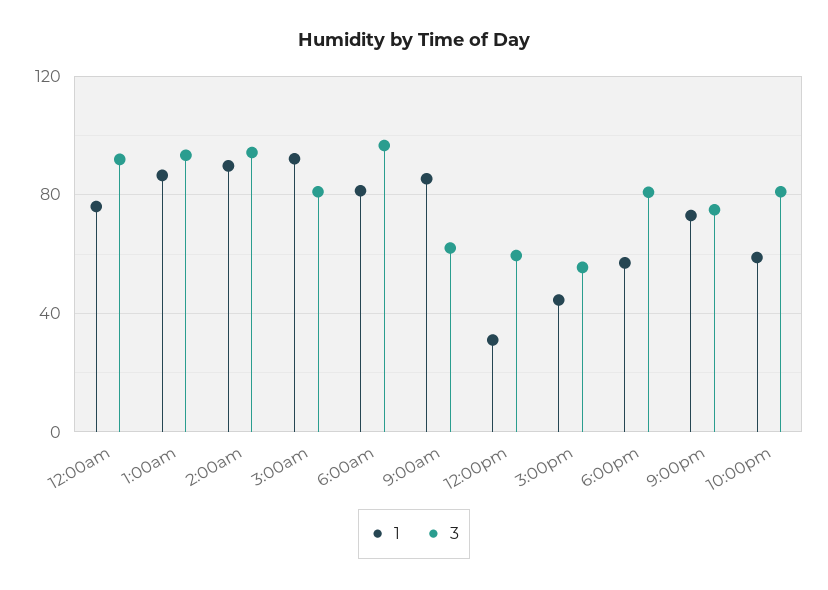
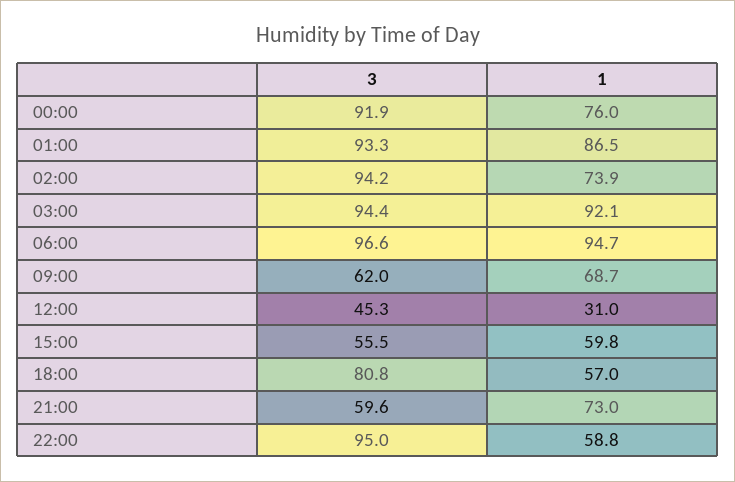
1, 2:00am: 90 -> 73.9
3, 3:00am: 80 -> 94.4
1, 6:00am: 80 -> 94.7
1, 9:00am: 85 -> 68.7
3, 12:00pm: 60 -> 45.3
1, 3:00pm: 45 -> 59.8
3, 9:00pm: 75 -> 59.6
3, 10:00pm: 80 -> 95

